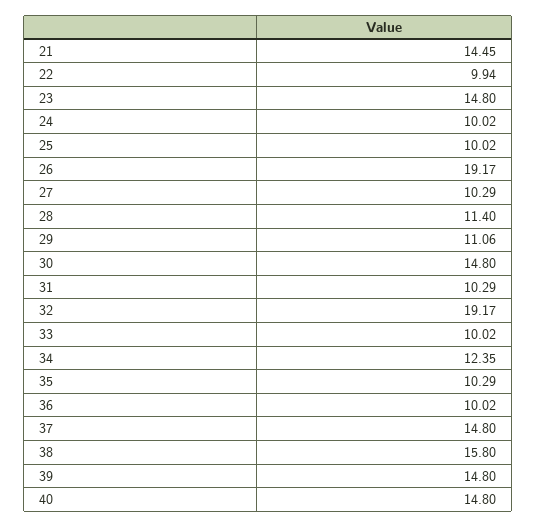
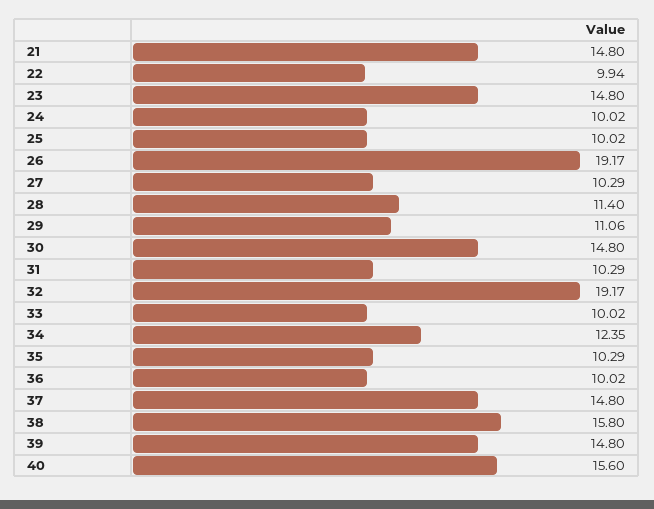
21: 14.45 -> 14.8
40: 14.8 -> 15.6

